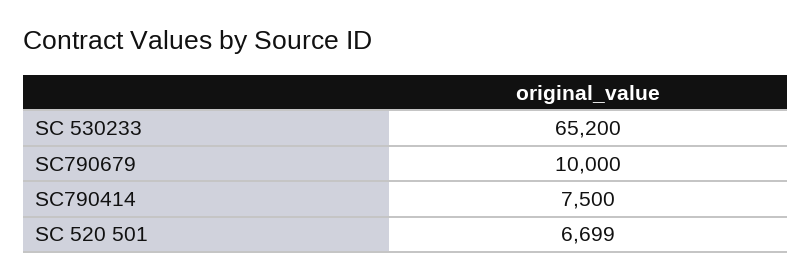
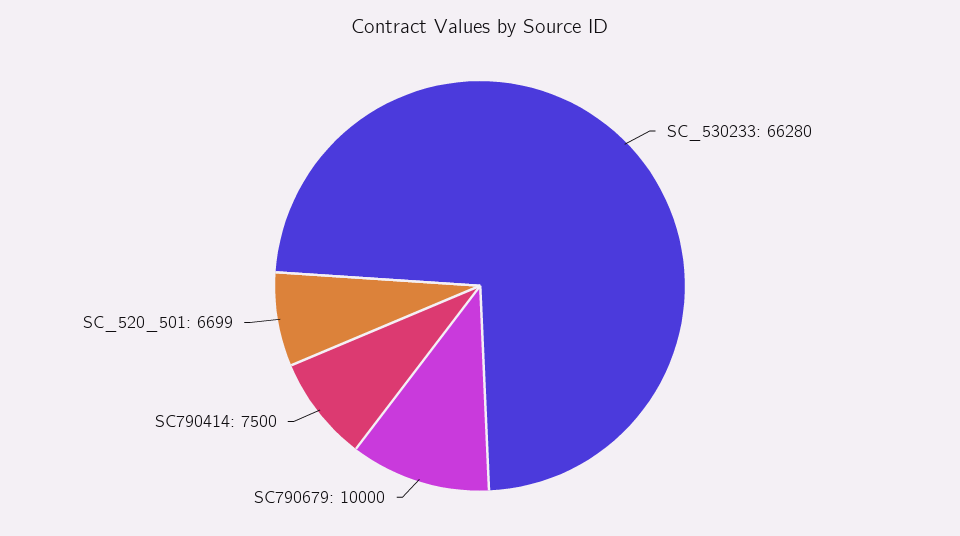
SC 530233: 65200 -> 66280

